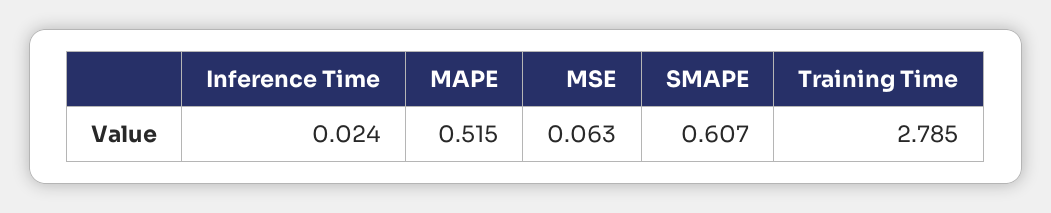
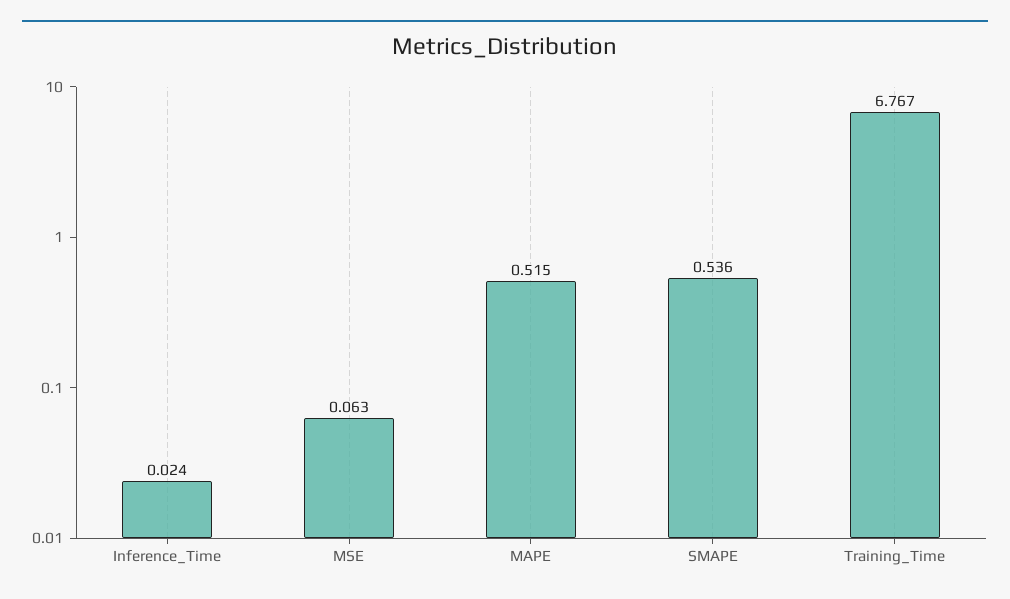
SMAPE: 0.607 -> 0.536
Training Time: 2.785 -> 6.767

